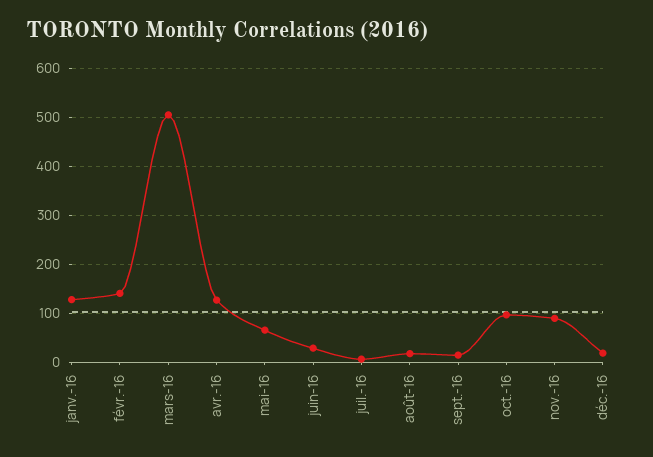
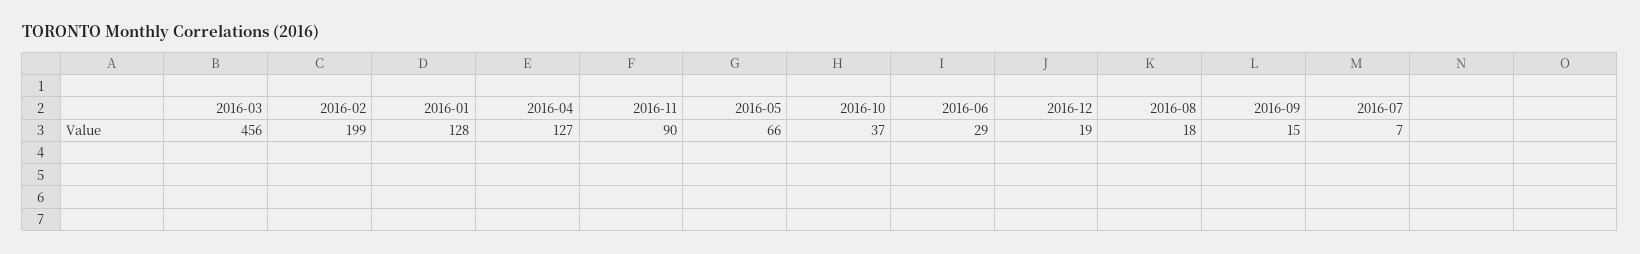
févr.-16: 140 -> 199
mars-16: 500 -> 456
oct.-16: 100 -> 37

